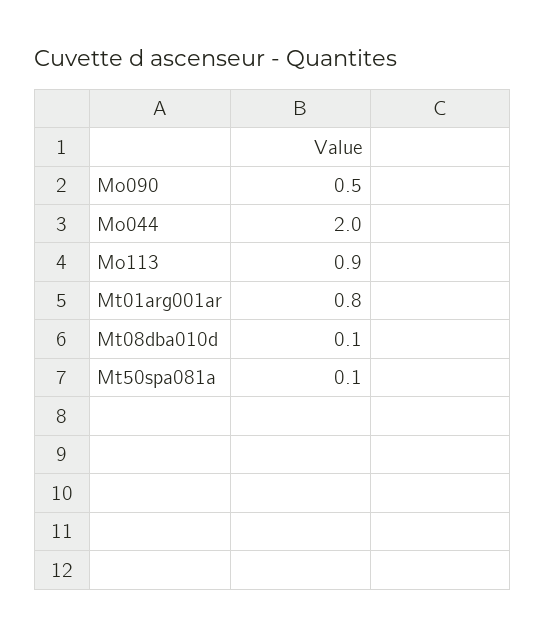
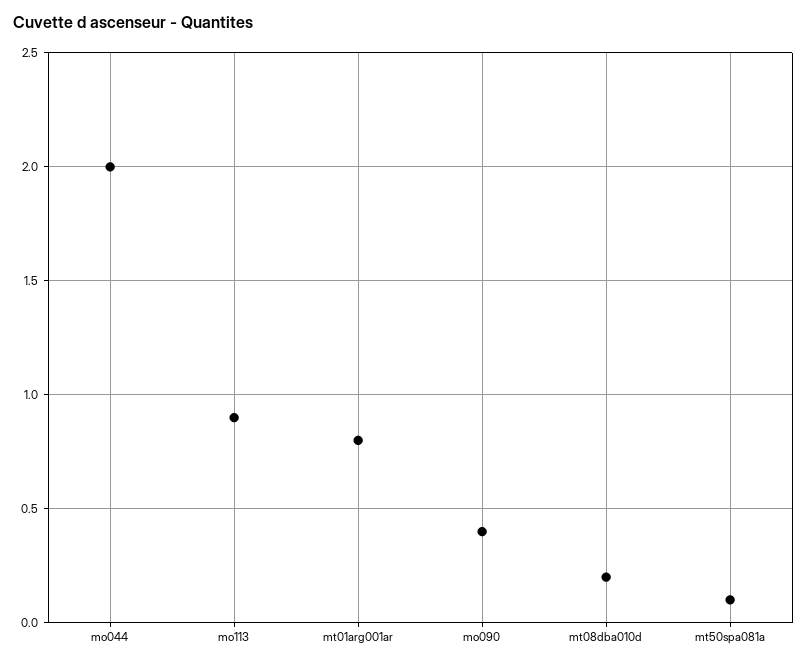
Mo090: 0.5 -> 0.4
Mt08dba010d: 0.1 -> 0.2

